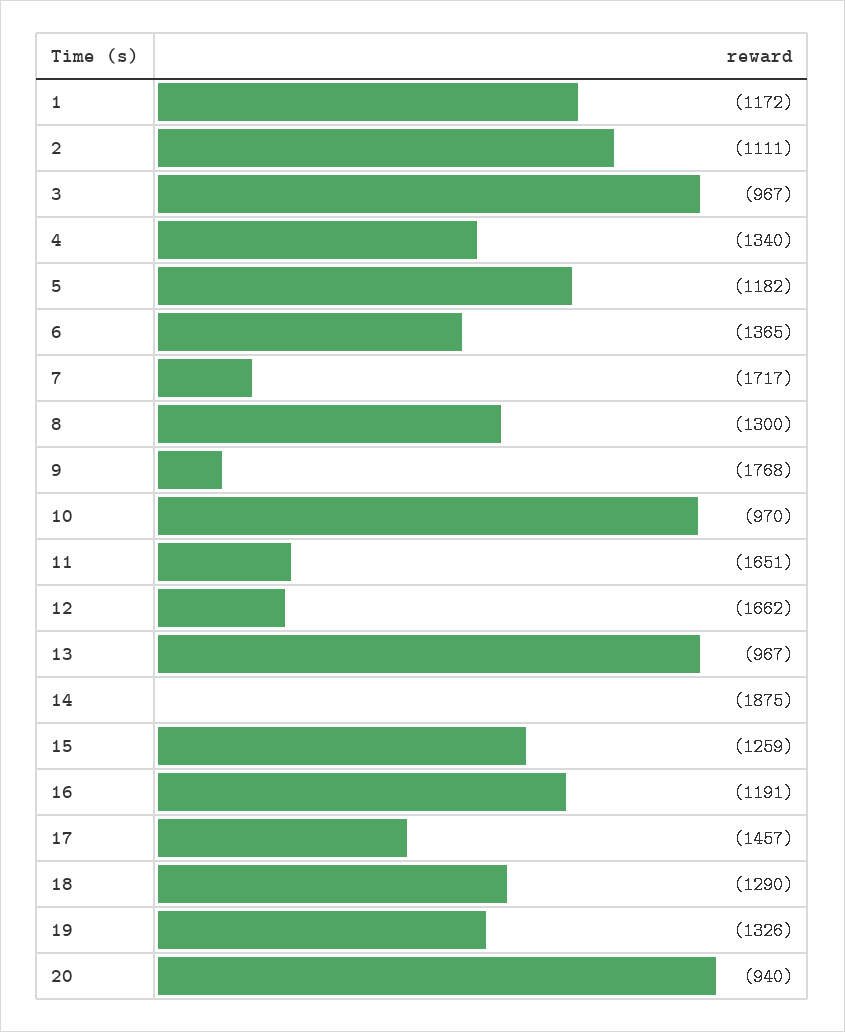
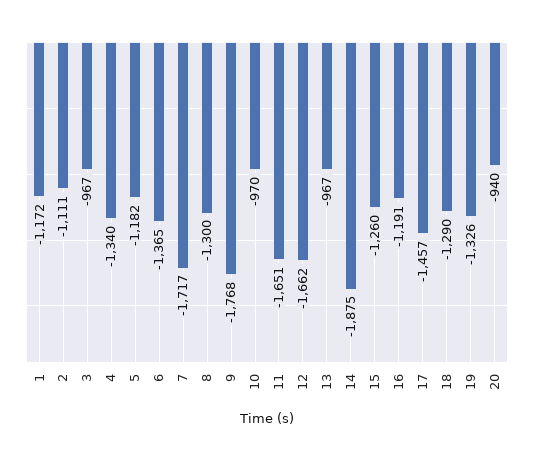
15: -1259 -> -1260

